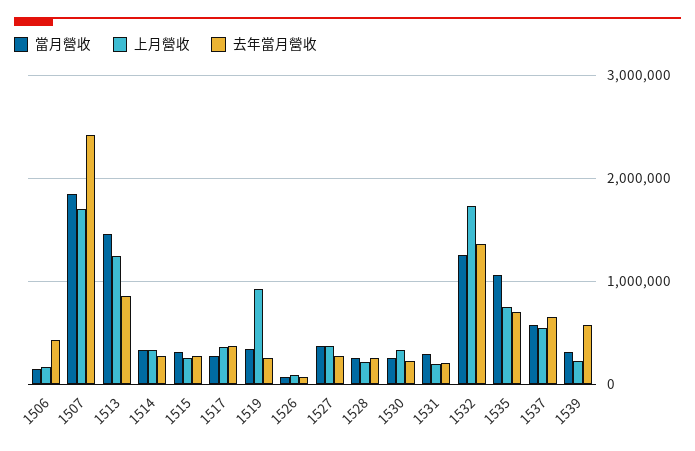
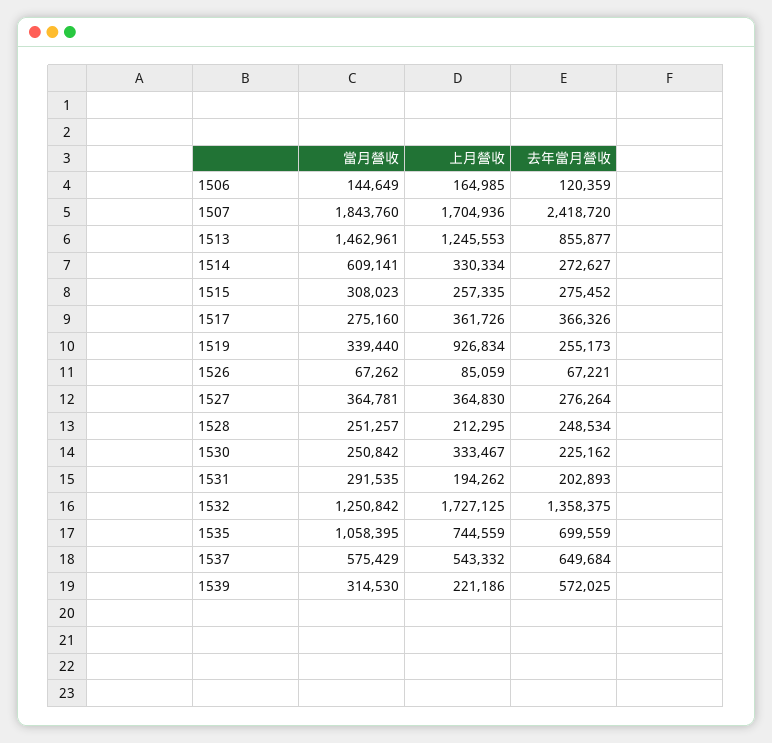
去年當月營收, 1506: 400000 -> 120359
當月營收, 1514: 300000 -> 609141

